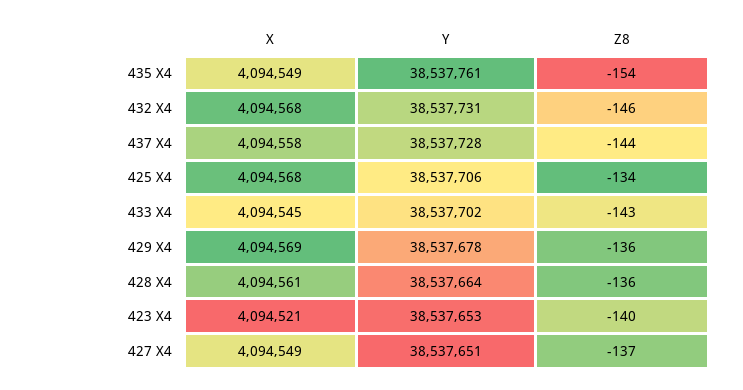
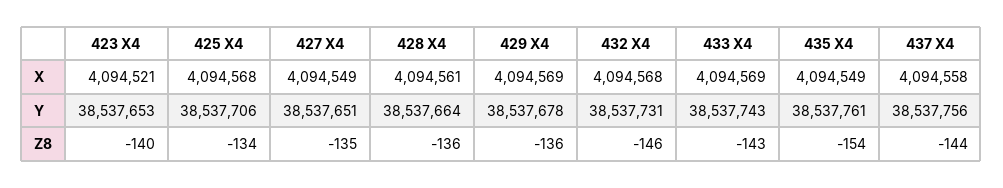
Y, 437 X4: 38537728 -> 38537756
X, 433 X4: 4094545 -> 4094569
Y, 433 X4: 38537702 -> 38537743
Z8, 427 X4: -137 -> -135

